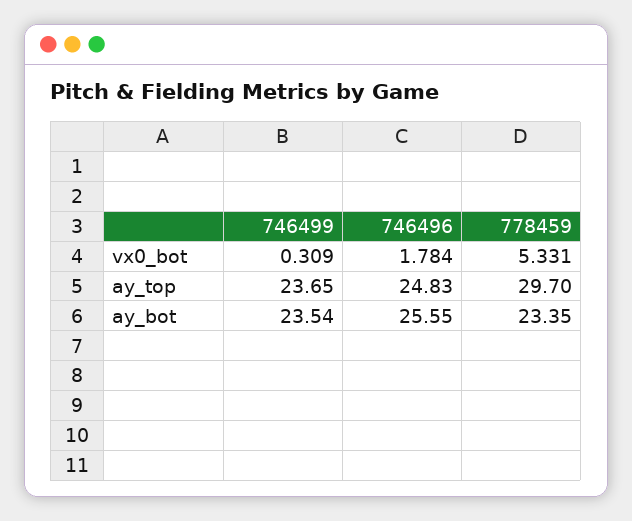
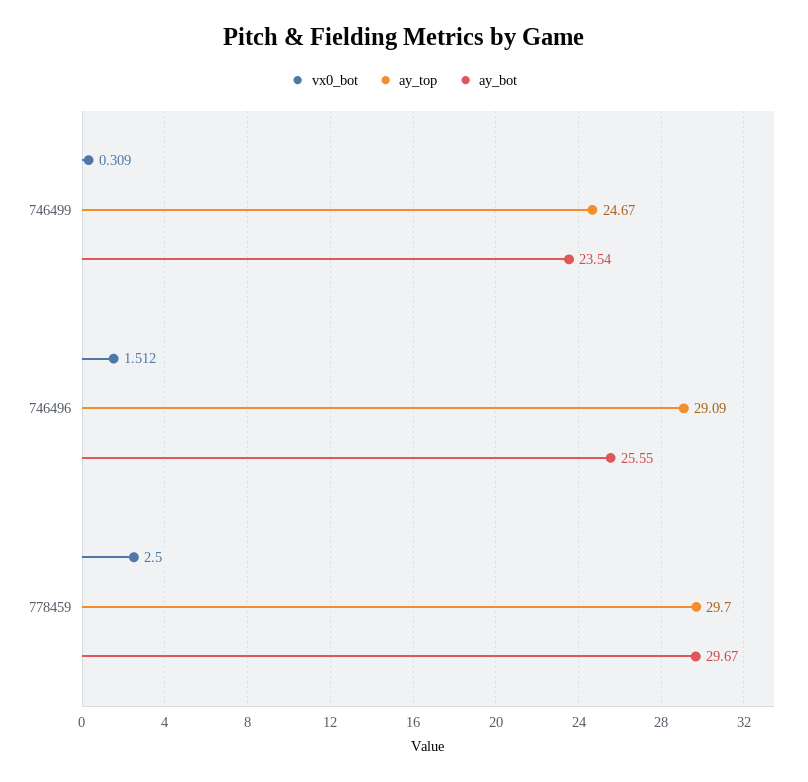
vx0_bot, 746496: 1.784 -> 1.512
vx0_bot, 778459: 5.331 -> 2.5
ay_top, 746499: 23.65 -> 24.67
ay_top, 746496: 24.83 -> 29.09
ay_bot, 778459: 23.35 -> 29.67

